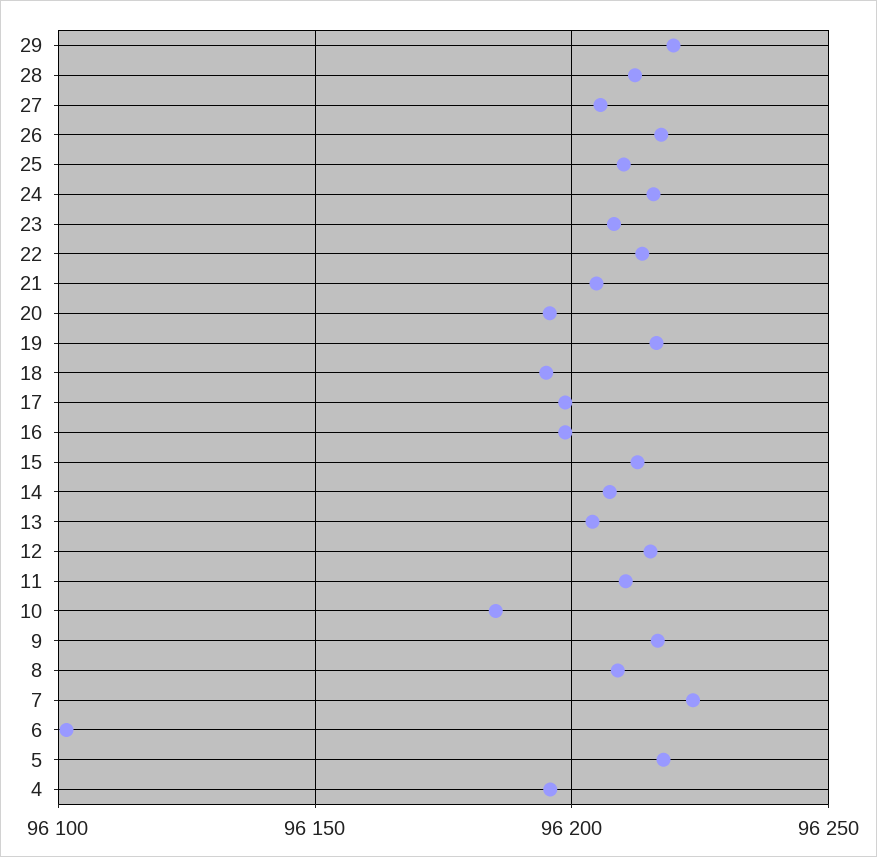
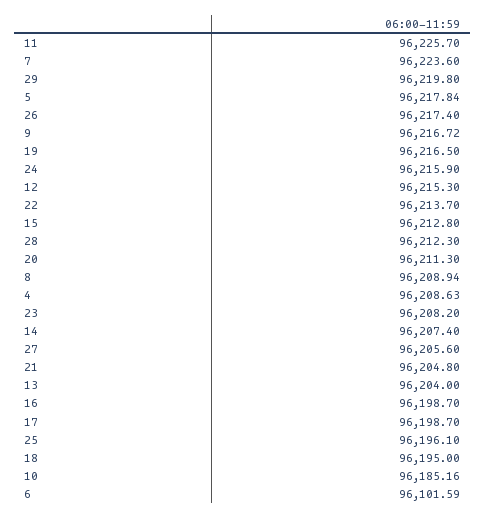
25: 96210 -> 96196.1
20: 96195 -> 96211.3
11: 96210 -> 96225.7
4: 96195 -> 96208.63

